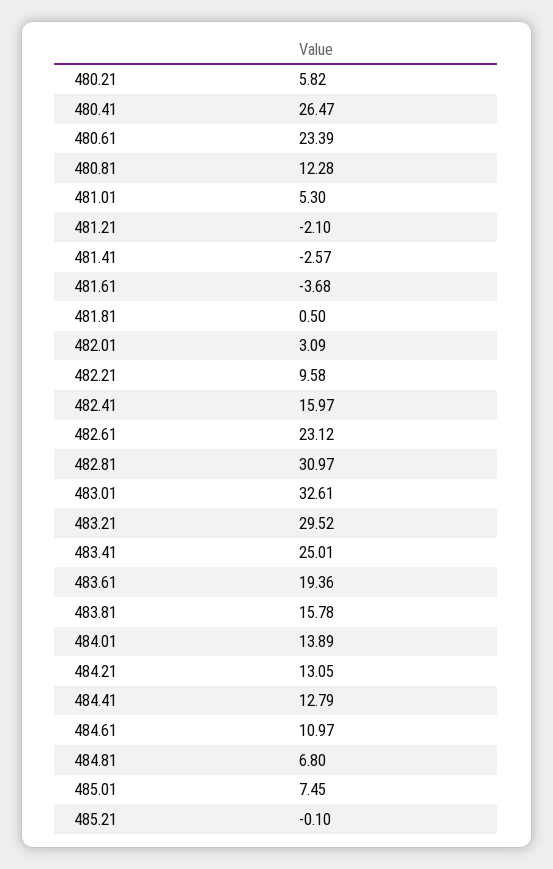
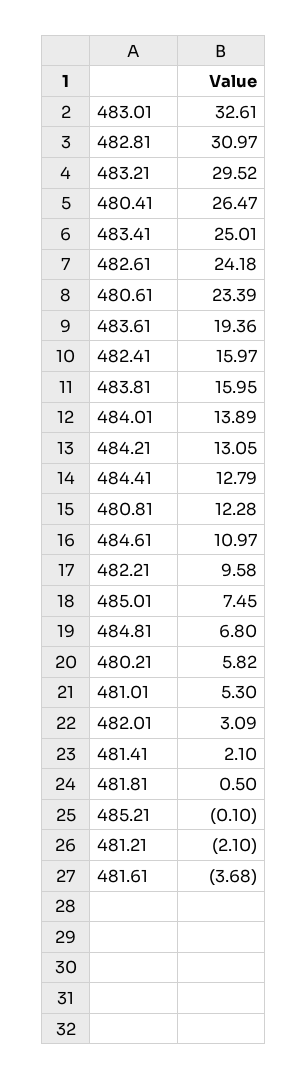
481.41: -2.57 -> 2.1
482.61: 23.12 -> 24.18
483.81: 15.78 -> 15.95

